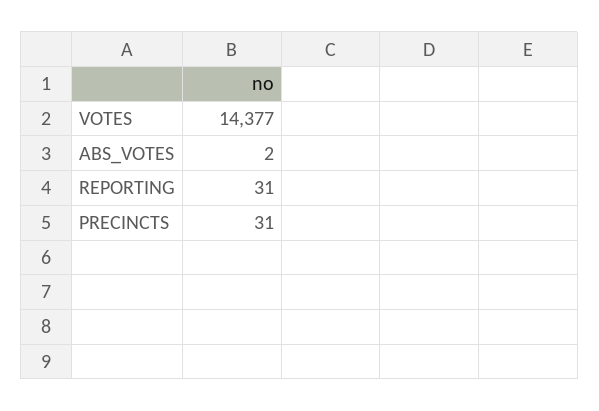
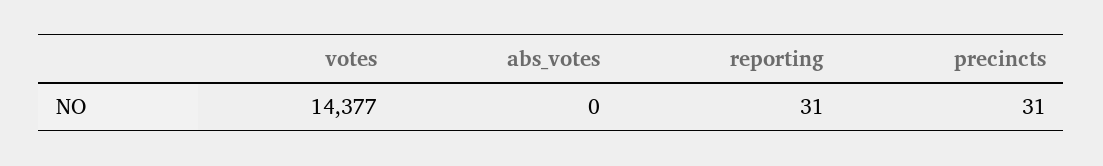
ABS_VOTES: 2 -> 0

